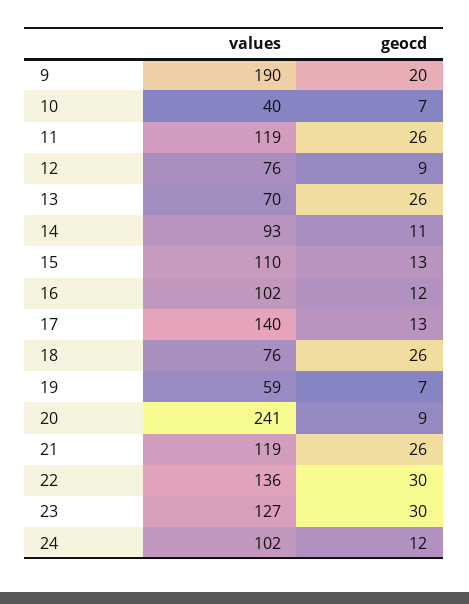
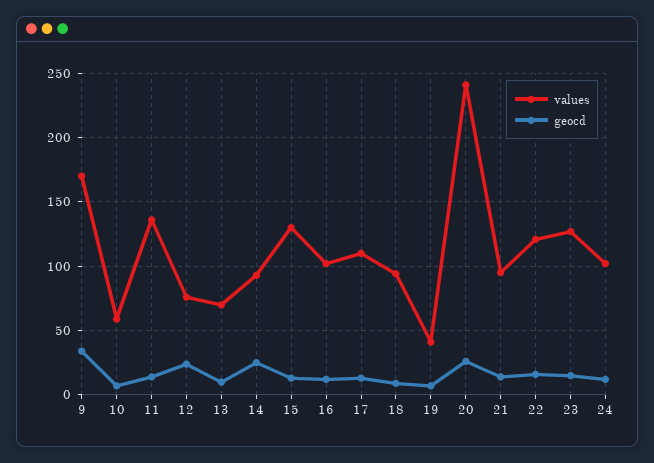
values, 9: 190 -> 170
geocd, 9: 20 -> 35
values, 10: 40 -> 60
values, 11: 119 -> 135
geocd, 11: 26 -> 15
geocd, 12: 9 -> 25
geocd, 13: 26 -> 10
geocd, 14: 11 -> 25
values, 15: 110 -> 130
values, 17: 140 -> 110
values, 18: 76 -> 95
geocd, 18: 26 -> 10
values, 19: 59 -> 40
geocd, 20: 9 -> 25
values, 21: 119 -> 95
geocd, 21: 26 -> 15
values, 22: 136 -> 120
geocd, 22: 30 -> 15
geocd, 23: 30 -> 15

